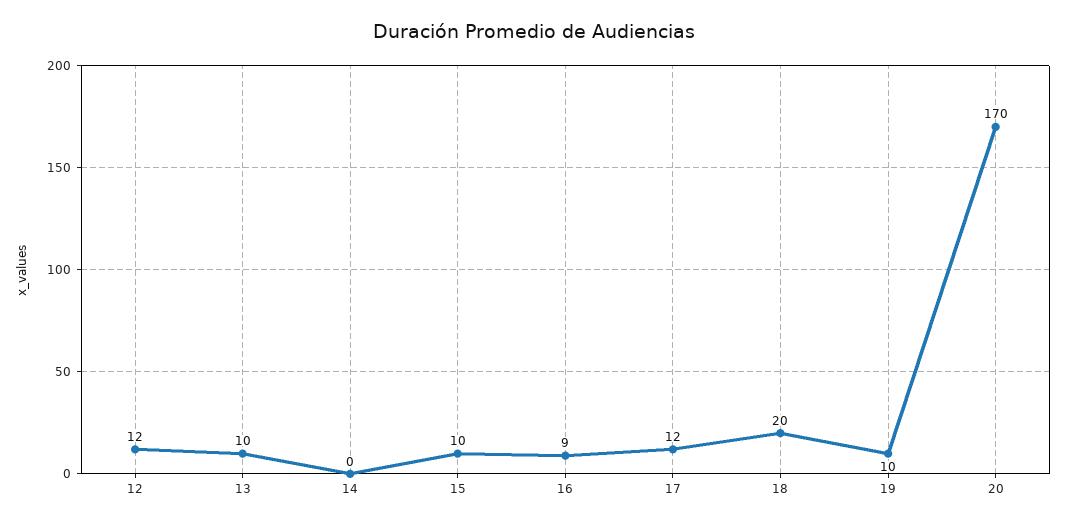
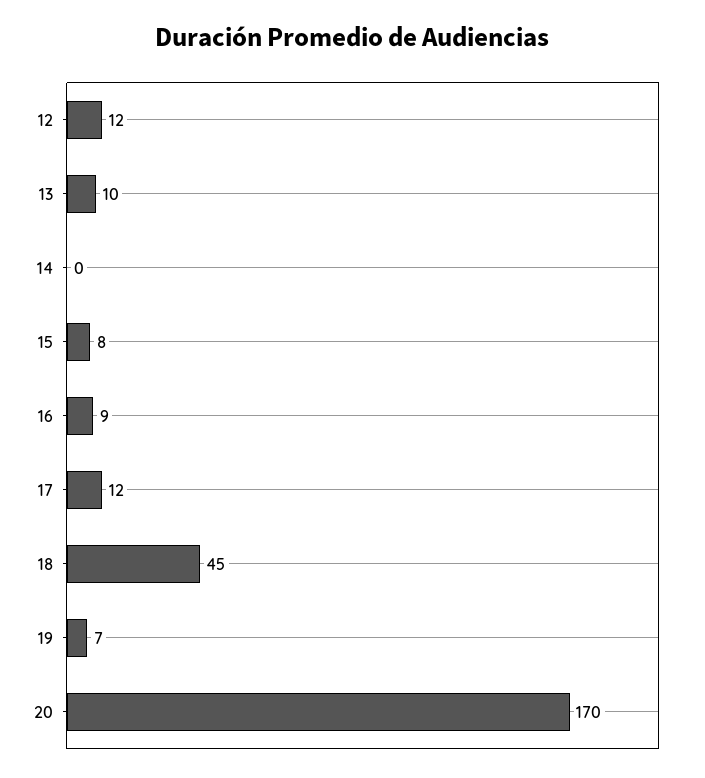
15: 10 -> 8
18: 20 -> 45
19: 10 -> 7

